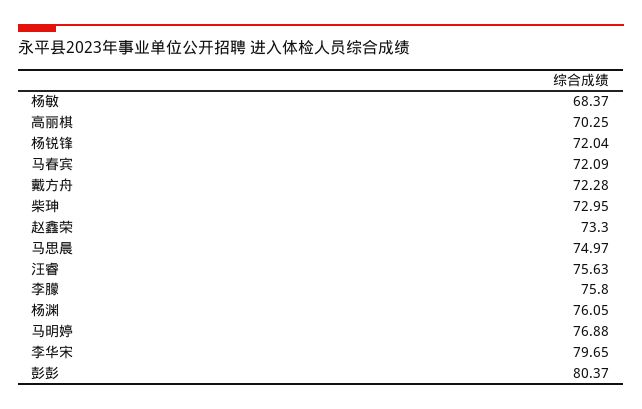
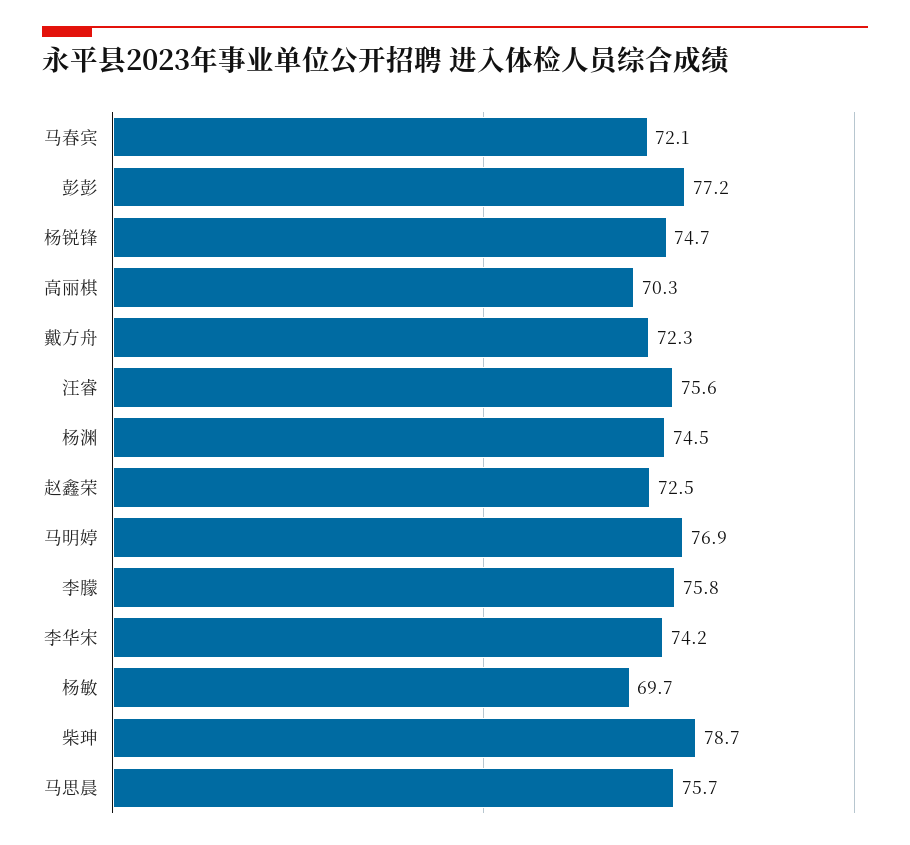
杨敏: 68.37 -> 69.7
杨锐锋: 72.04 -> 74.7
柴珅: 72.95 -> 78.7
赵鑫荣: 73.3 -> 72.5
马思晨: 74.97 -> 75.7
杨渊: 76.05 -> 74.5
李华宋: 79.65 -> 74.2
彭彭: 80.37 -> 77.2

